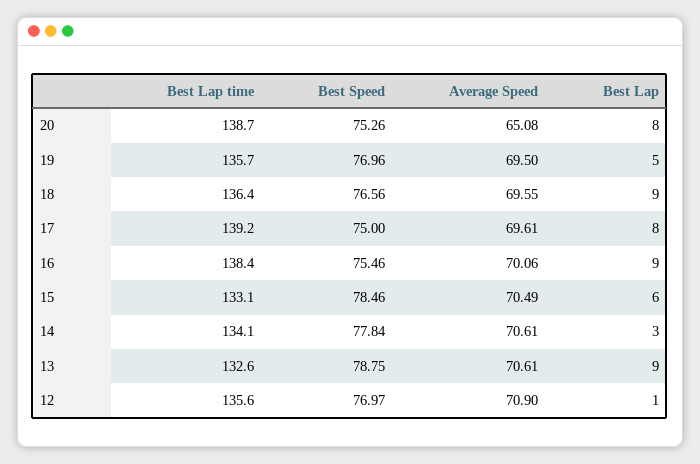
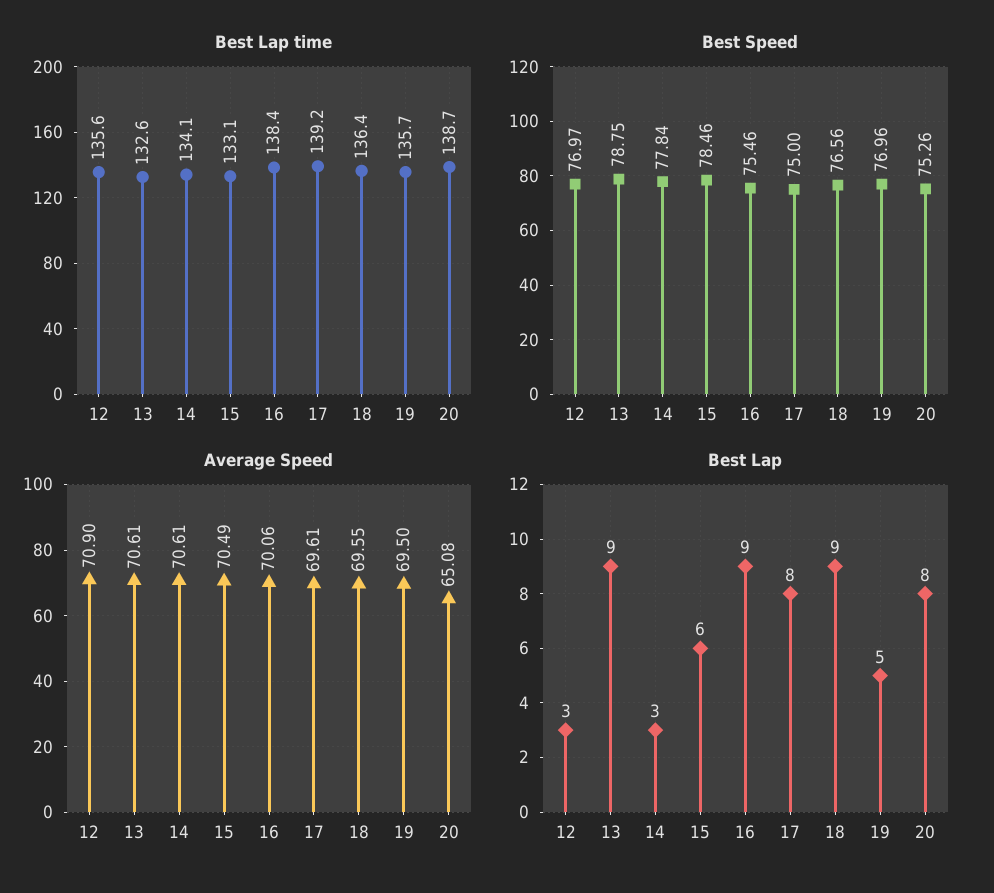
Best Lap, 12: 1 -> 3

